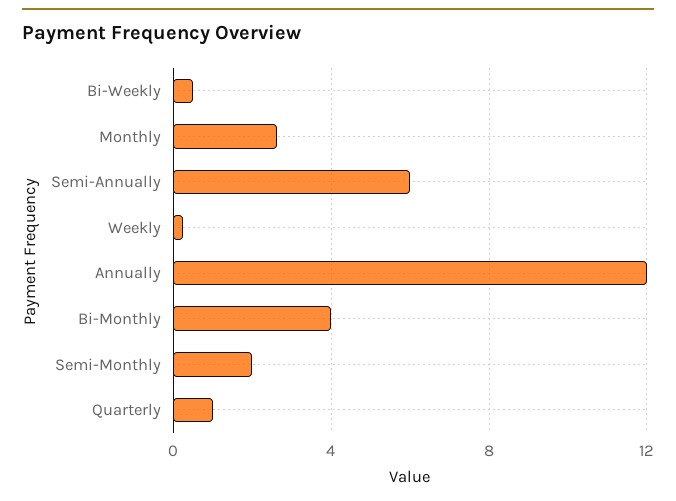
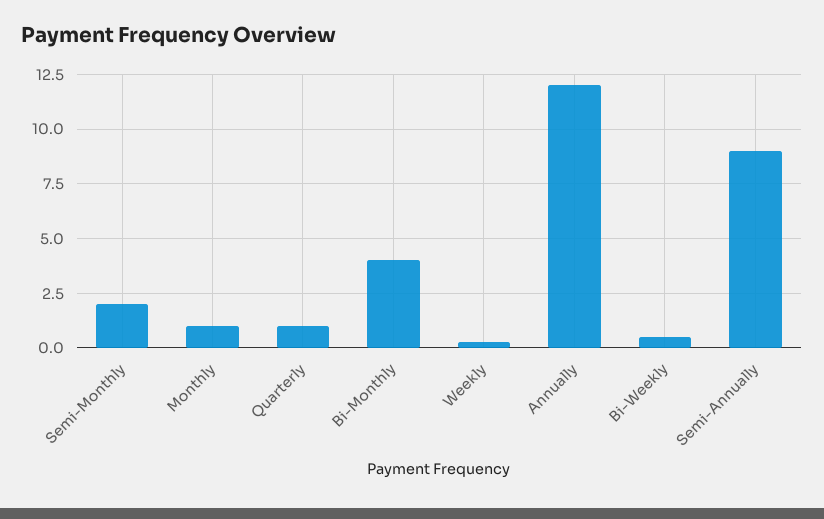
Monthly: 2.5 -> 1
Semi-Annually: 6 -> 9

